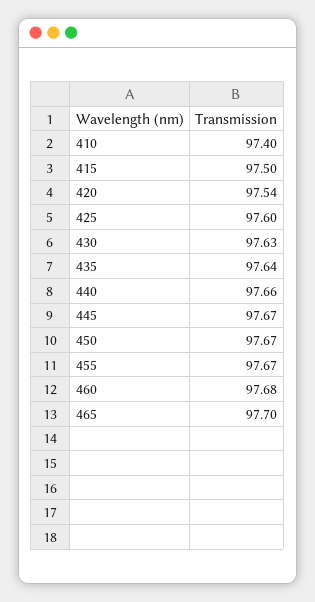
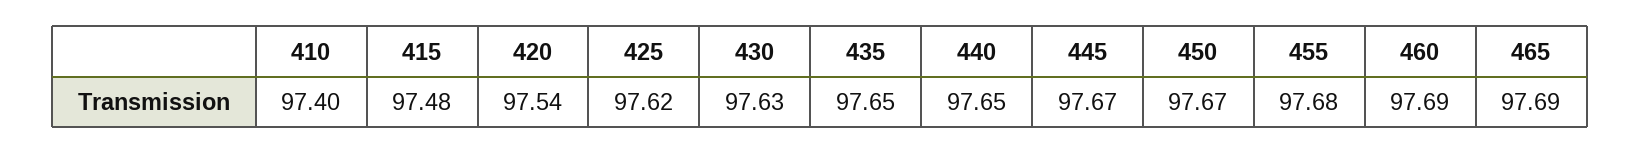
415: 97.5 -> 97.48
425: 97.6 -> 97.62
435: 97.64 -> 97.65
440: 97.66 -> 97.65
455: 97.67 -> 97.68
460: 97.68 -> 97.69
465: 97.7 -> 97.69

